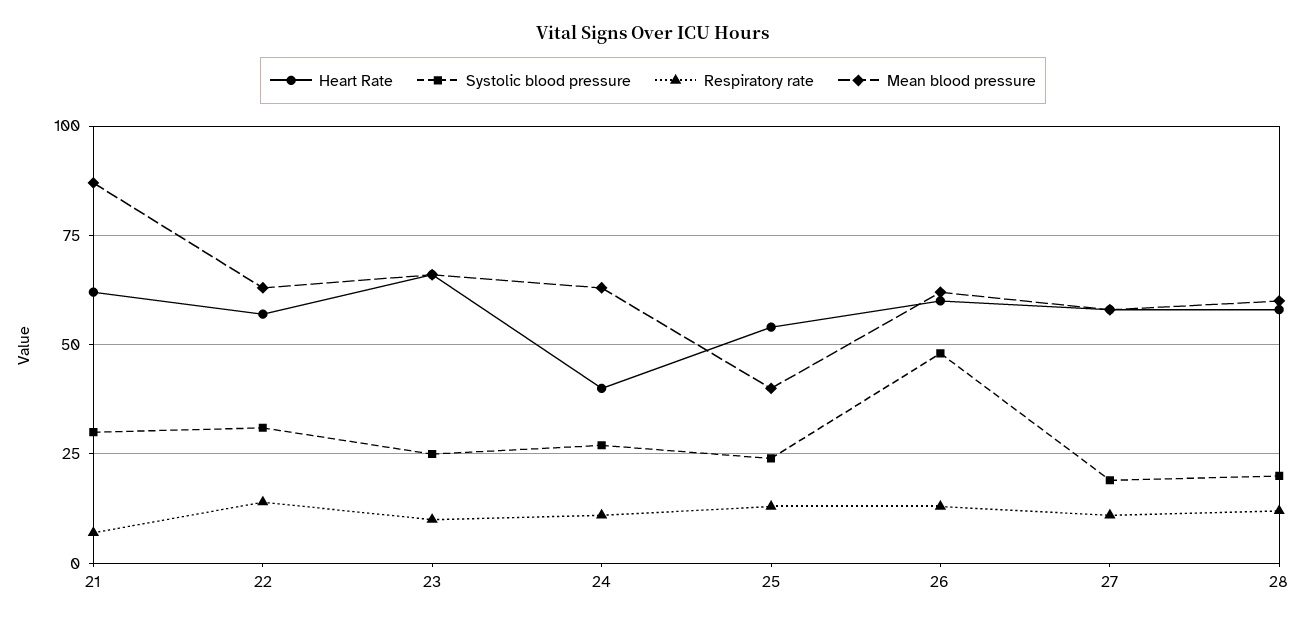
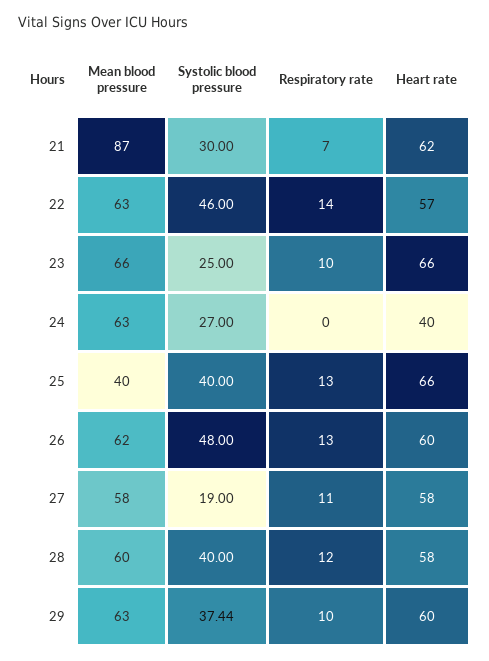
Systolic blood pressure, 22: 30 -> 46
Respiratory rate, 24: 10 -> 0
Heart Rate, 25: 55 -> 66
Systolic blood pressure, 25: 25 -> 40
Systolic blood pressure, 28: 20 -> 40
Mean blood pressure, 29: none -> 63
Systolic blood pressure, 29: none -> 37.44
Respiratory rate, 29: none -> 10
Heart Rate, 29: none -> 60

